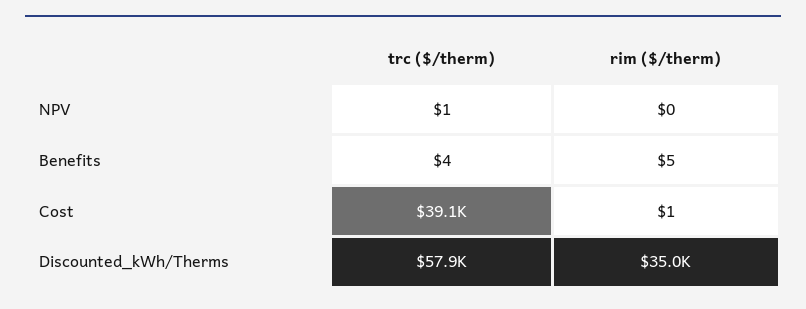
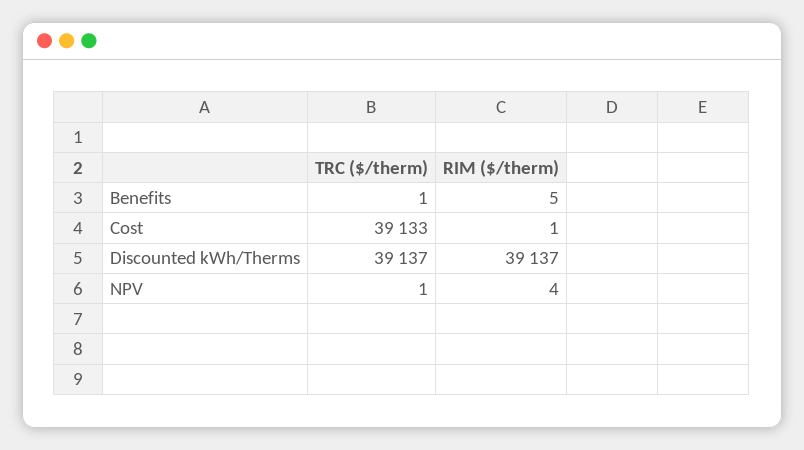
rim ($/therm), NPV: 0 -> 4
trc ($/therm), Benefits: 4 -> 1
trc ($/therm), Discounted_kWh/Therms: 57900 -> 39137
rim ($/therm), Discounted_kWh/Therms: 35000 -> 39137

